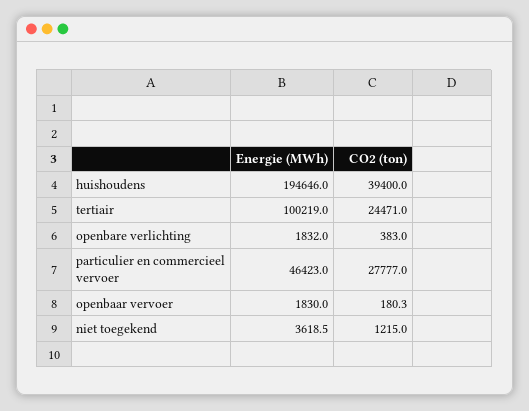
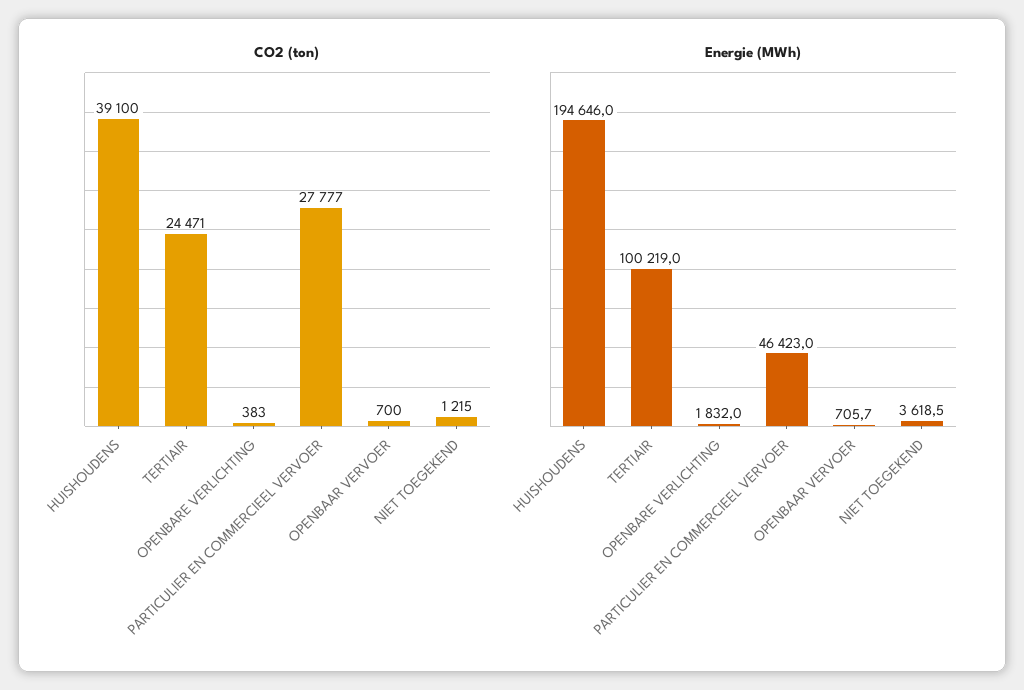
CO2 (ton), huishoudens: 39400 -> 39100
Energie (MWh), openbaar vervoer: 1830 -> 705.7
CO2 (ton), openbaar vervoer: 180.3 -> 700

